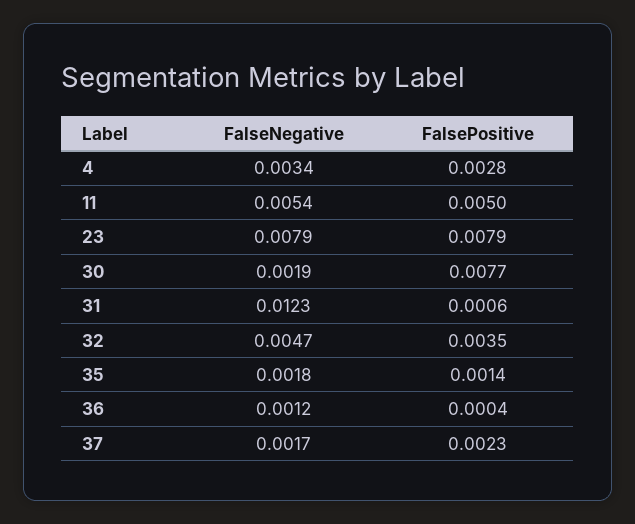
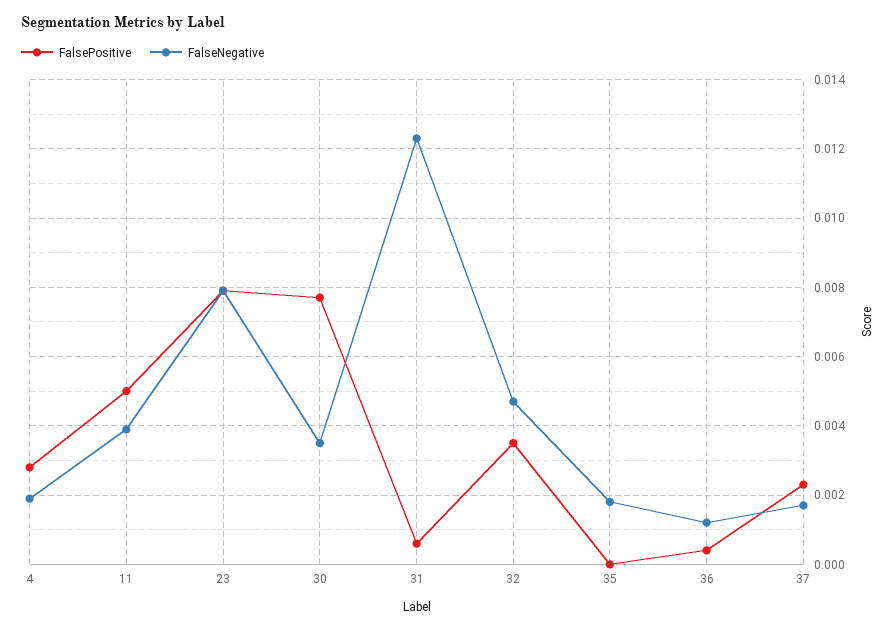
FalseNegative, 4: 0.0034 -> 0.002
FalseNegative, 11: 0.0054 -> 0.004
FalseNegative, 30: 0.0019 -> 0.0035
FalsePositive, 35: 0.0014 -> 0

